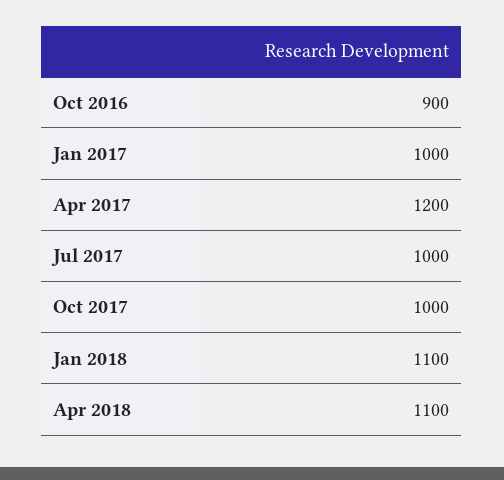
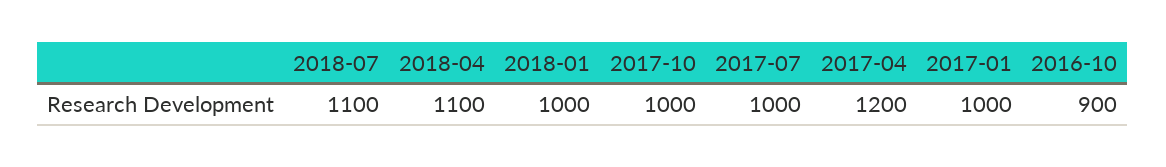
Jan 2018: 1100 -> 1000
2018-07: none -> 1100

